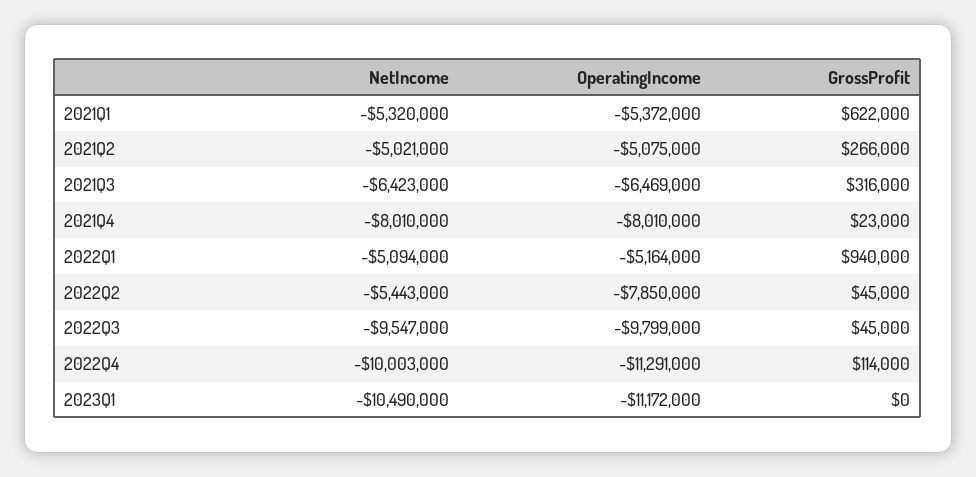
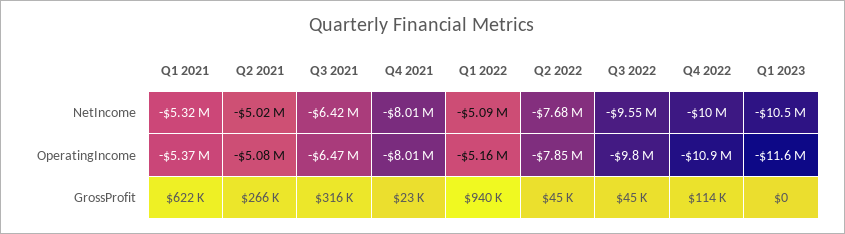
NetIncome, 2022Q2: -5443000 -> -7680000
OperatingIncome, 2022Q4: -11291000 -> -10900000
OperatingIncome, 2023Q1: -11172000 -> -11600000

